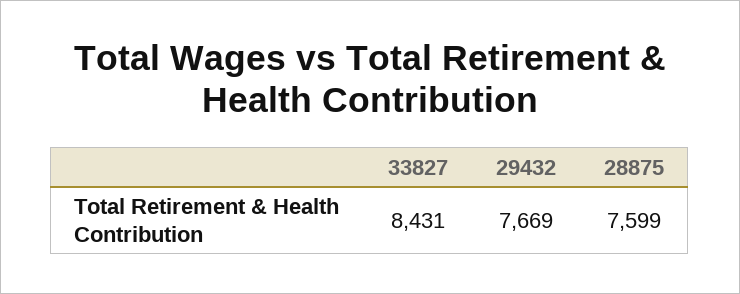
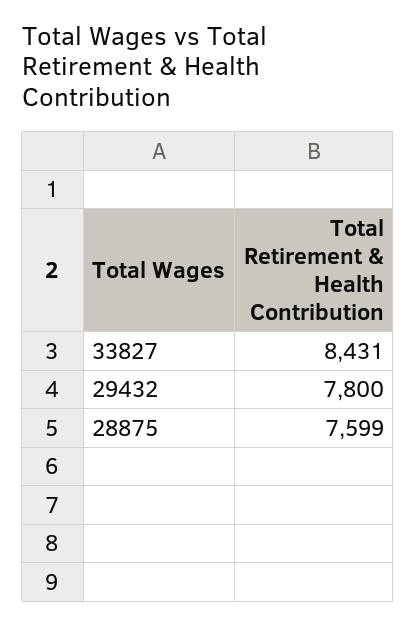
29432: 7669 -> 7800

